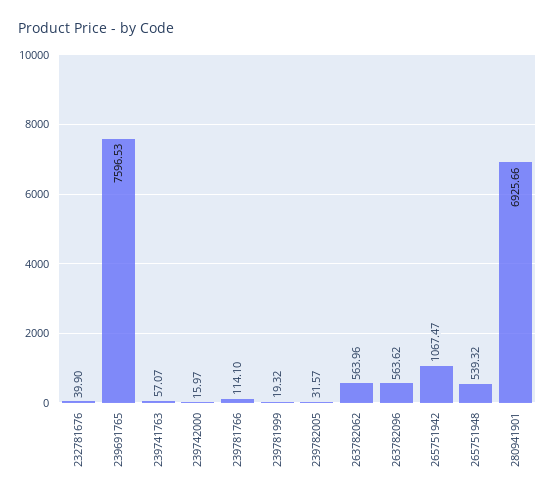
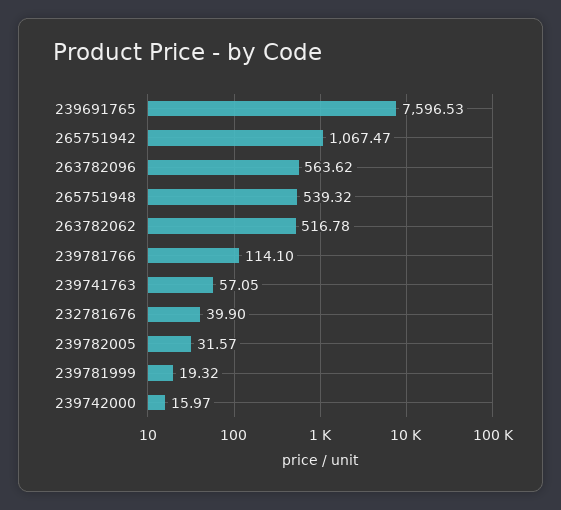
239741763: 57.07 -> 57.05
263782062: 563.96 -> 516.78
280941901: 6925.66 -> none

